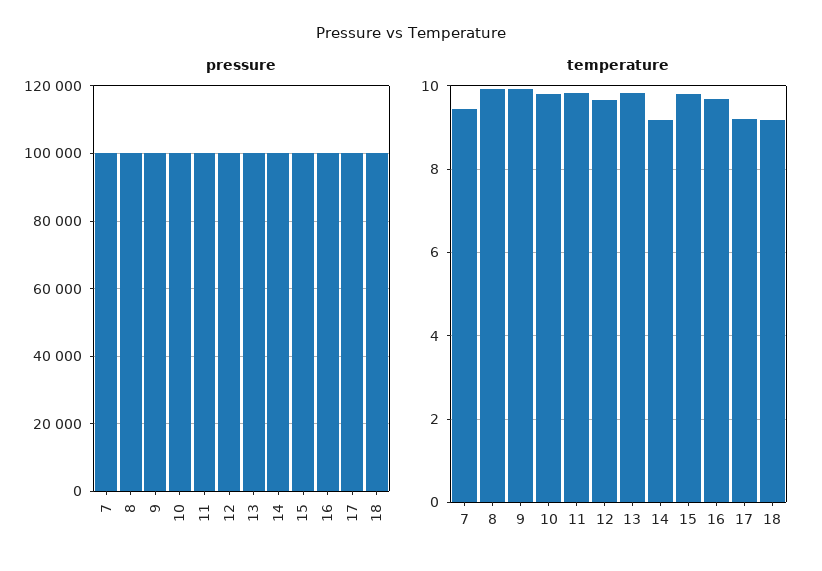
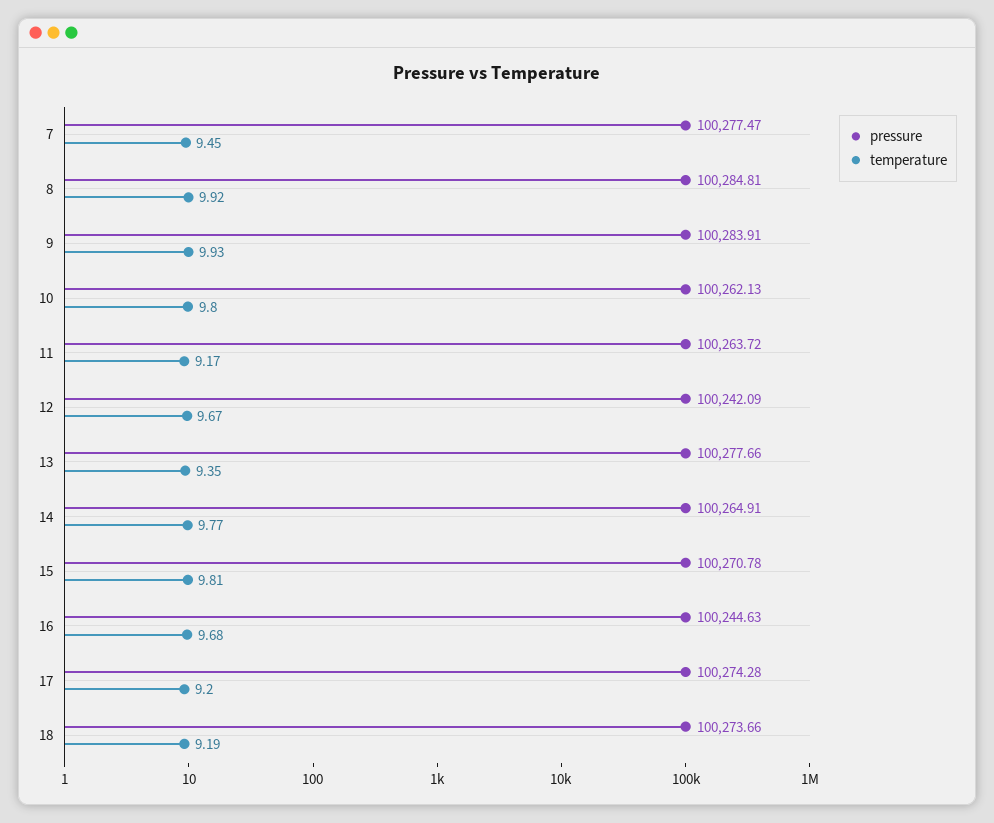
temperature, 11: 9.8 -> 9.17
temperature, 13: 9.8 -> 9.35
temperature, 14: 9.2 -> 9.77

